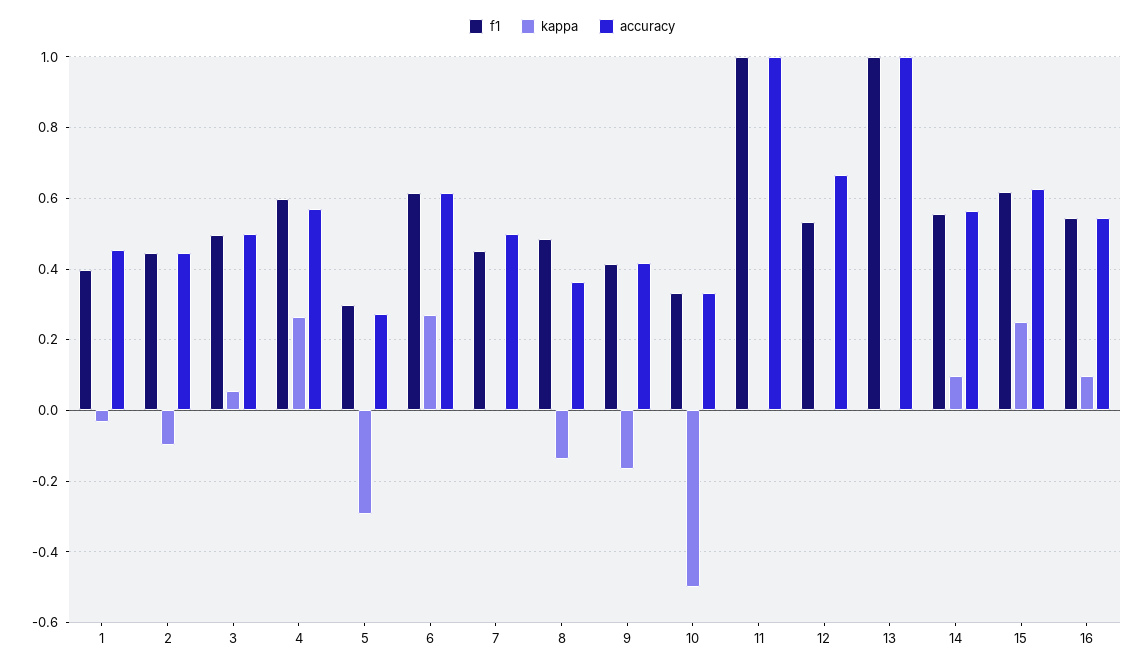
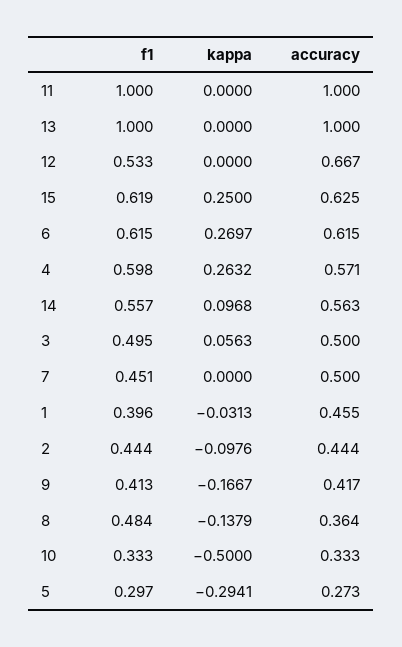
f1, 16: 0.54 -> none
kappa, 16: 0.1 -> none
accuracy, 16: 0.54 -> none

